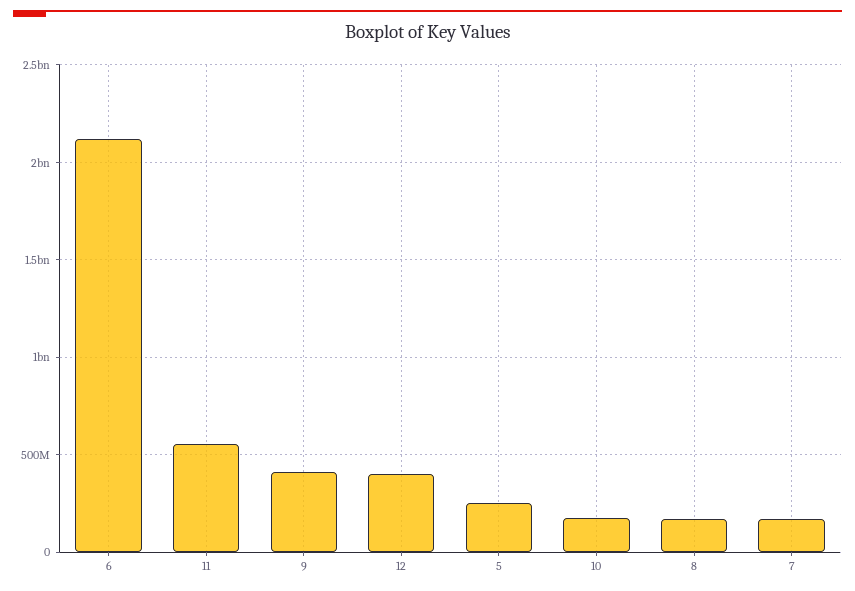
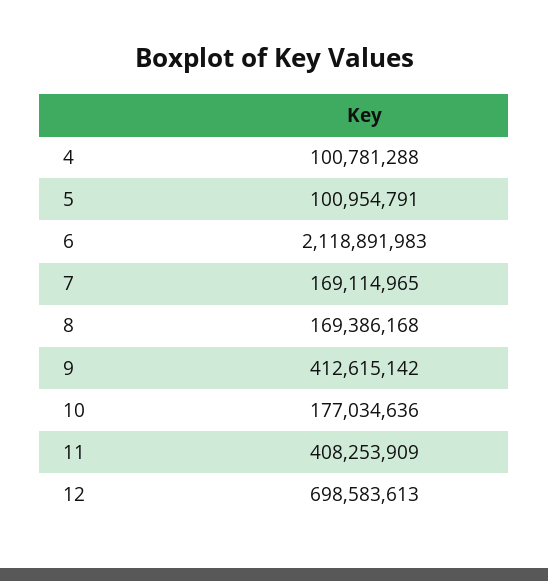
11: 550000000 -> 408253909
12: 400000000 -> 698583613
5: 250000000 -> 100954791
4: none -> 100781288

